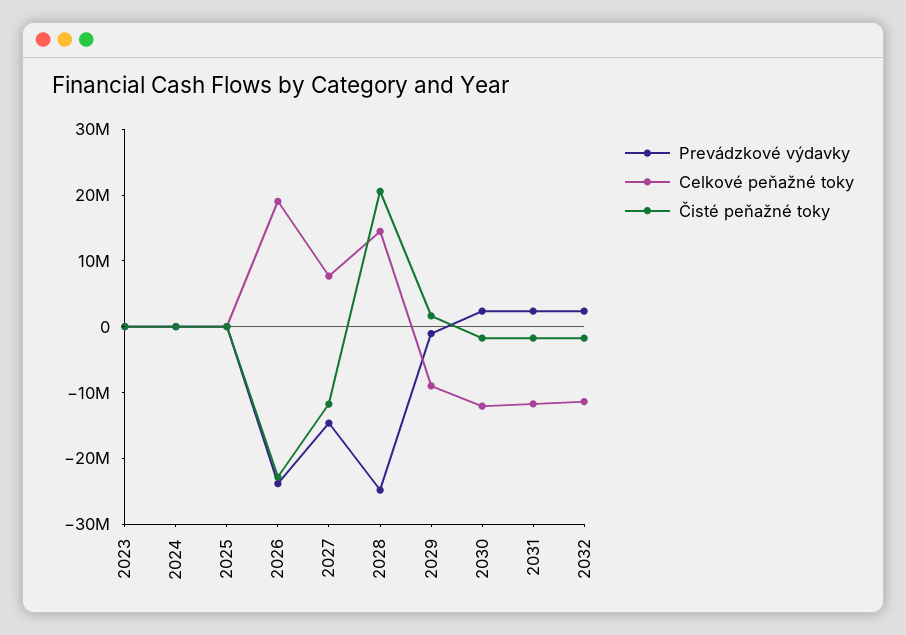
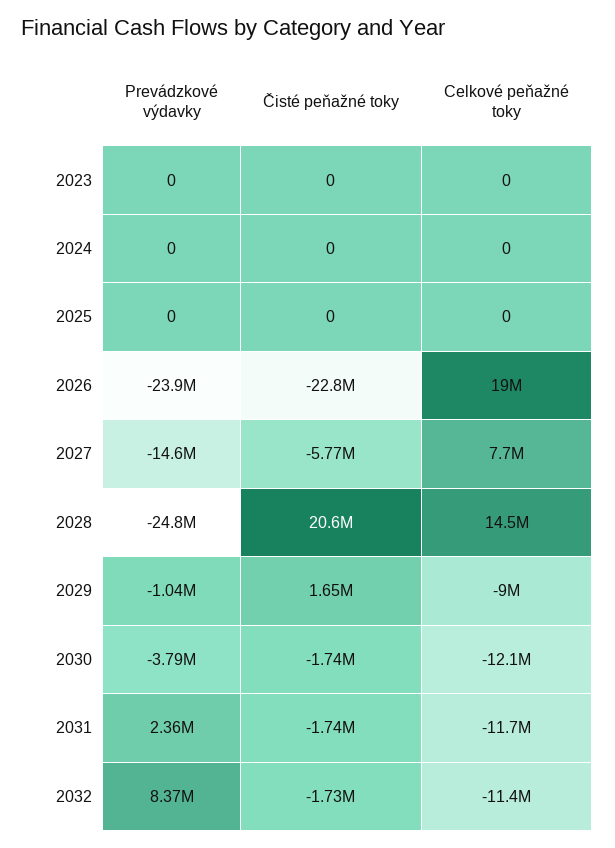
Čisté peňažné toky, 2027: -12000000 -> -5770000
Prevádzkové výdavky, 2030: 2000000 -> -3790000
Prevádzkové výdavky, 2032: 2000000 -> 8370000

